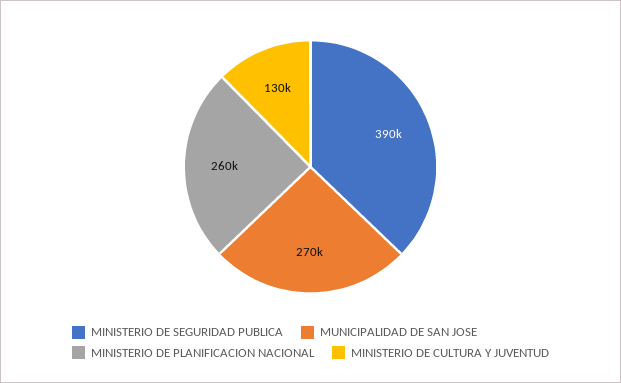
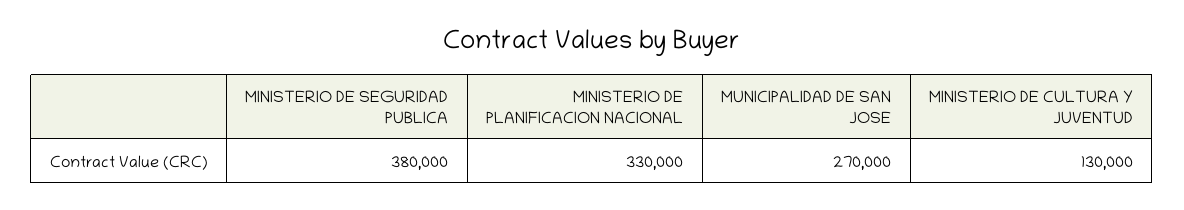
MINISTERIO DE SEGURIDAD PUBLICA: 390000 -> 380000
MINISTERIO DE PLANIFICACION NACIONAL: 260000 -> 330000

